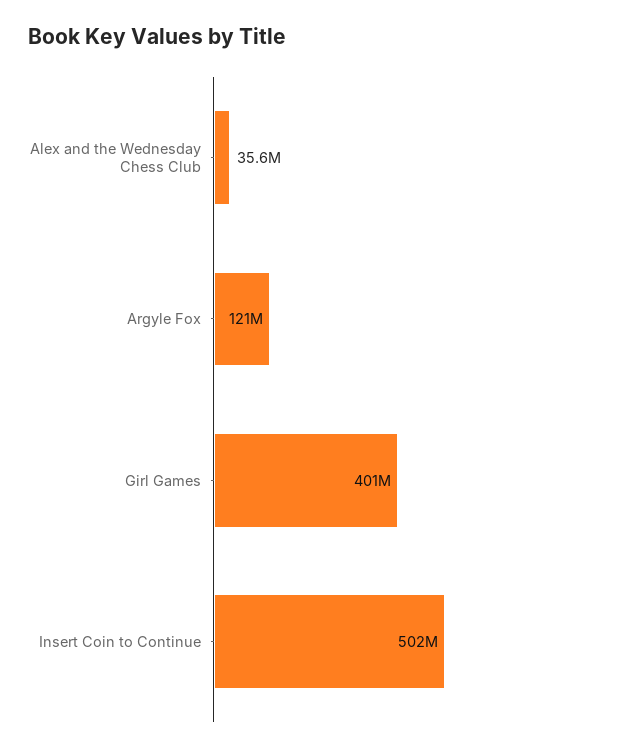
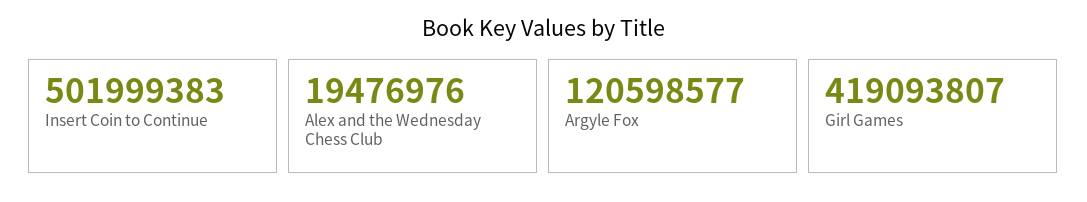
Alex and the Wednesday Chess Club: 35600000 -> 19476976
Girl Games: 401000000 -> 419093807

